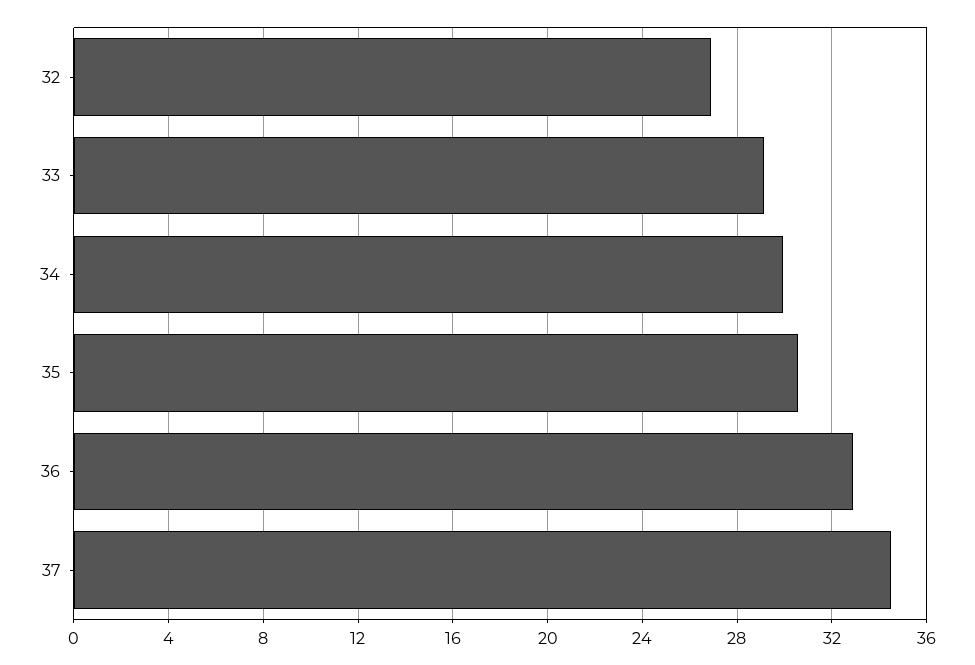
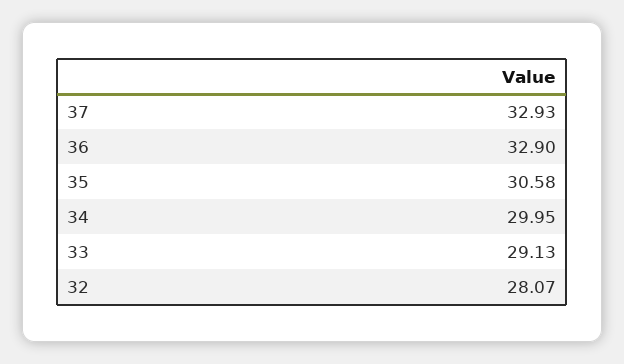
32: 27 -> 28.07
37: 34.5 -> 32.93

